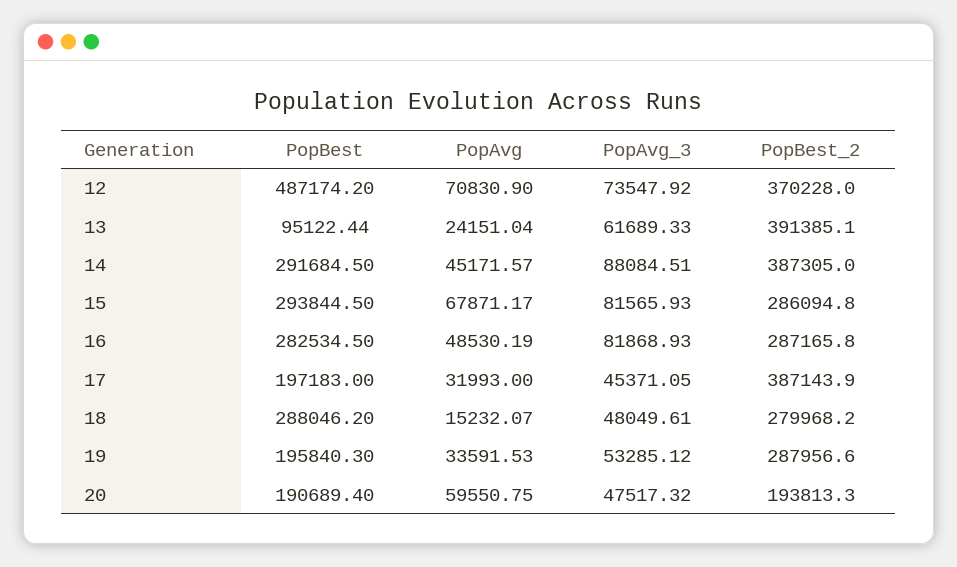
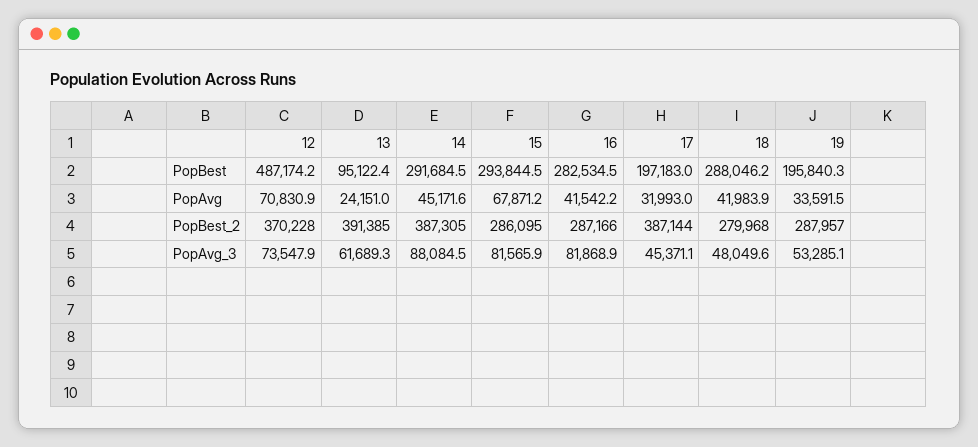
PopAvg, 16: 48530.19 -> 41542.2
PopAvg, 18: 15232.07 -> 41983.9
PopBest, 20: 190689.4 -> none
PopAvg, 20: 59550.75 -> none
PopAvg_3, 20: 47517.32 -> none
PopBest_2, 20: 193813.3 -> none

